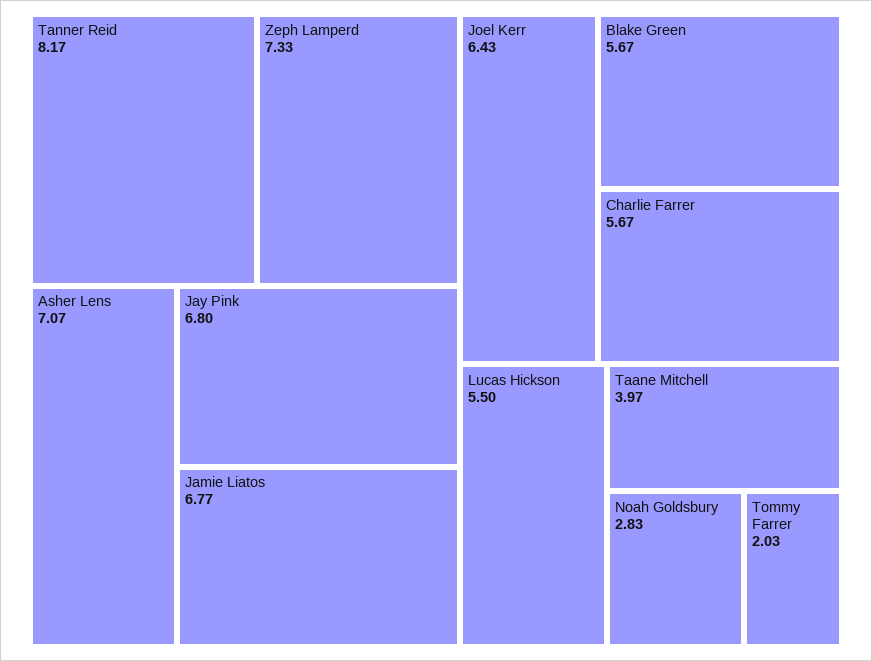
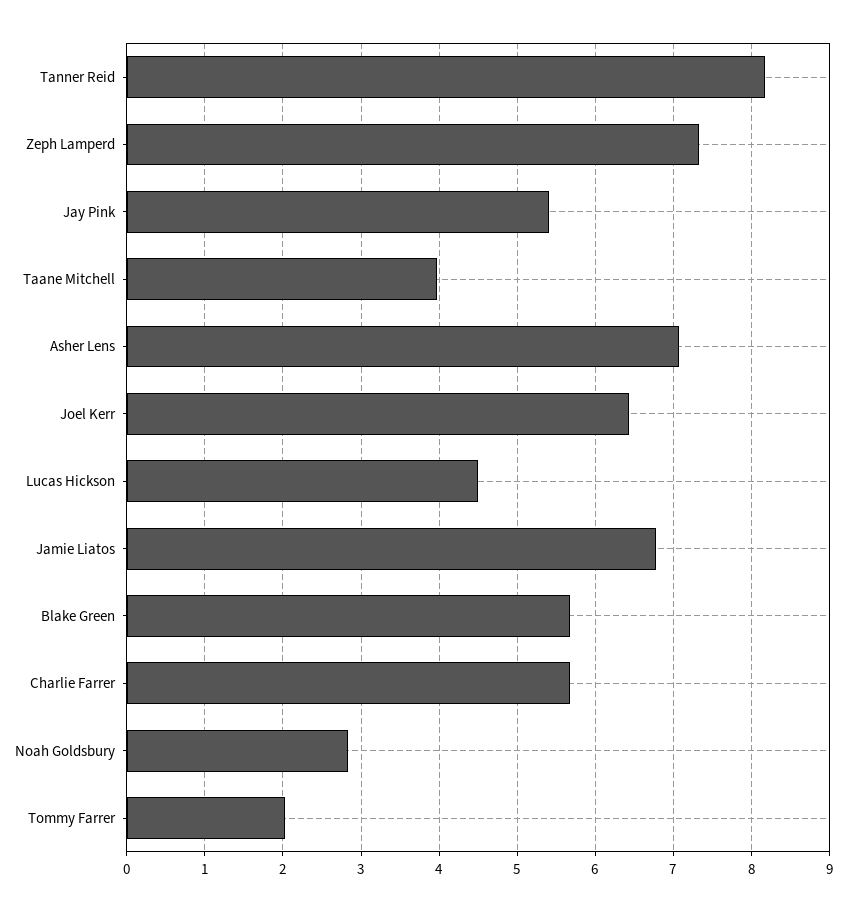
Jay Pink: 6.8 -> 5.4
Lucas Hickson: 5.5 -> 4.5

